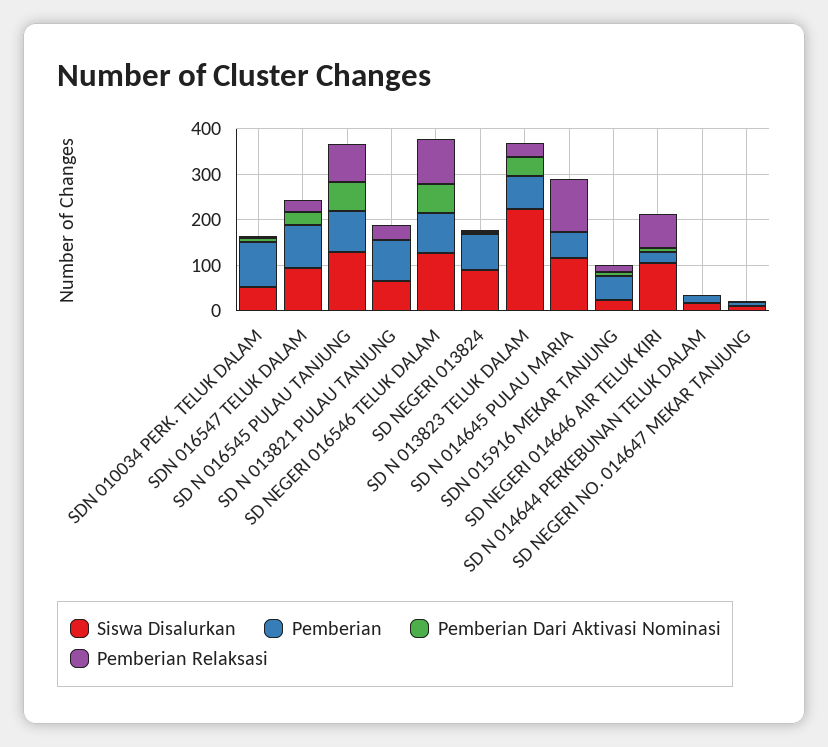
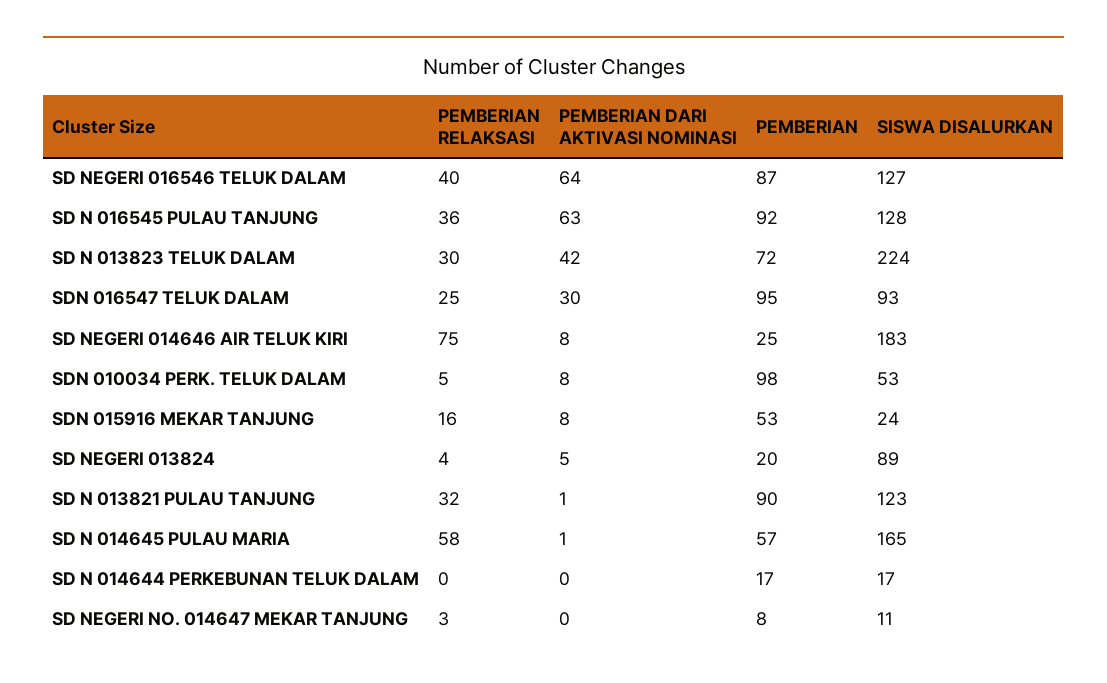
Pemberian Relaksasi, SD N 016545 PULAU TANJUNG: 80 -> 36
Siswa Disalurkan, SD N 013821 PULAU TANJUNG: 60 -> 123
Pemberian Relaksasi, SD NEGERI 016546 TELUK DALAM: 100 -> 40
Pemberian, SD NEGERI 013824: 80 -> 20
Siswa Disalurkan, SD N 014645 PULAU MARIA: 120 -> 165
Pemberian Relaksasi, SD N 014645 PULAU MARIA: 120 -> 58
Siswa Disalurkan, SD NEGERI 014646 AIR TELUK KIRI: 100 -> 183

